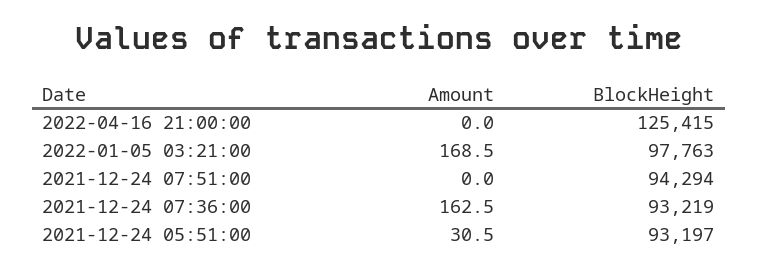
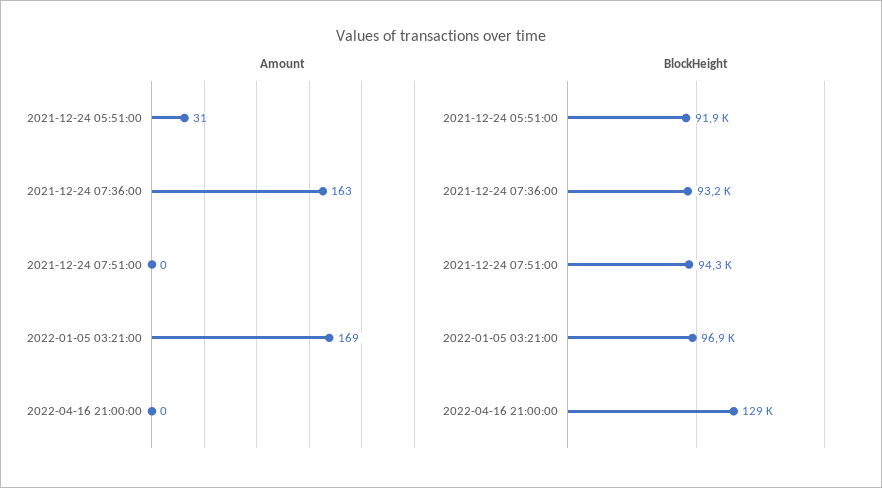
BlockHeight, 2022-04-16 21:00:00: 125415 -> 129000
BlockHeight, 2022-01-05 03:21:00: 97763 -> 96900
BlockHeight, 2021-12-24 05:51:00: 93197 -> 91900

